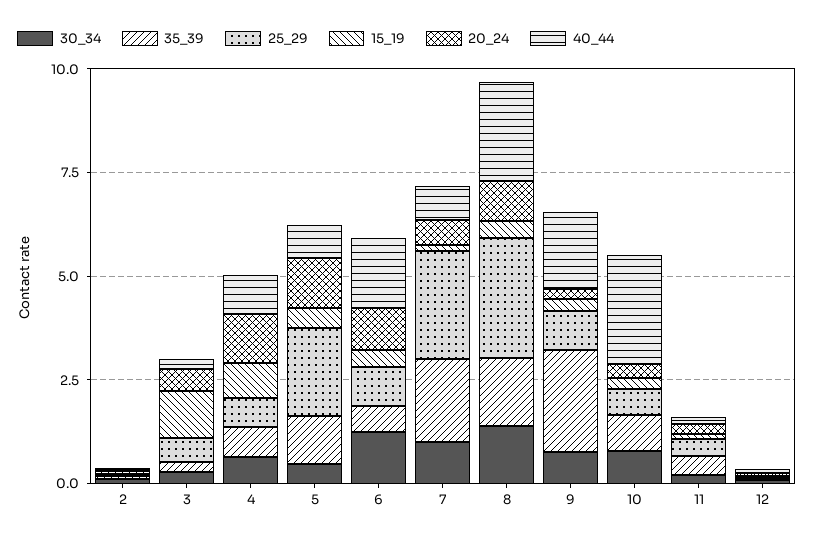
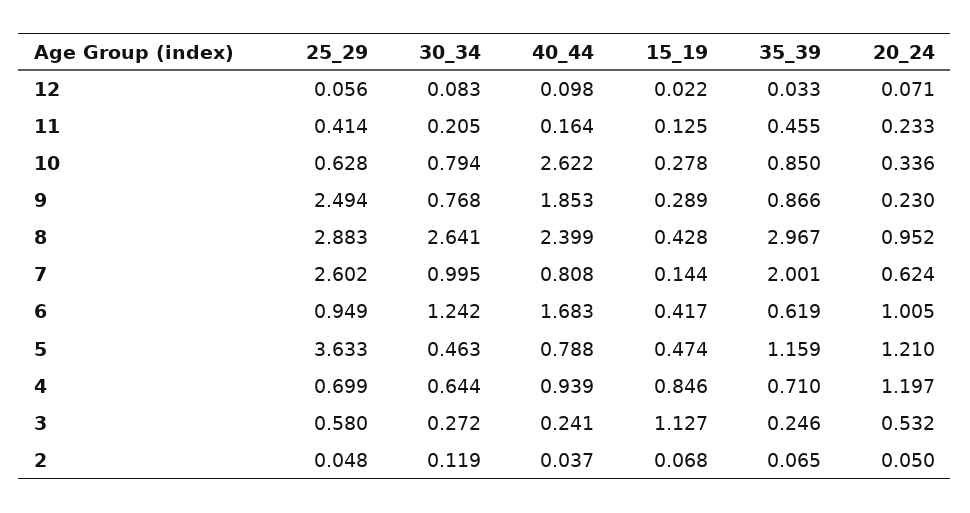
25_29, 5: 2 -> 3.633
30_34, 8: 1.5 -> 2.641
35_39, 8: 1.5 -> 2.967
35_39, 9: 2.5 -> 0.866
25_29, 9: 1 -> 2.494

